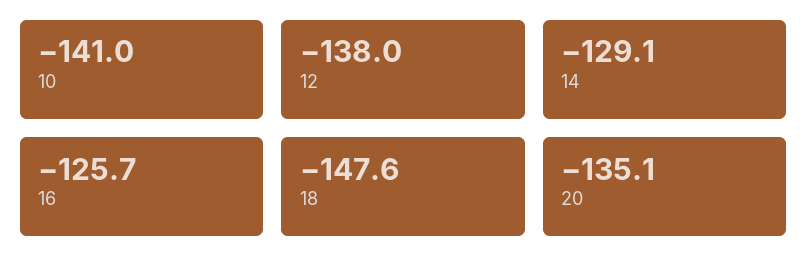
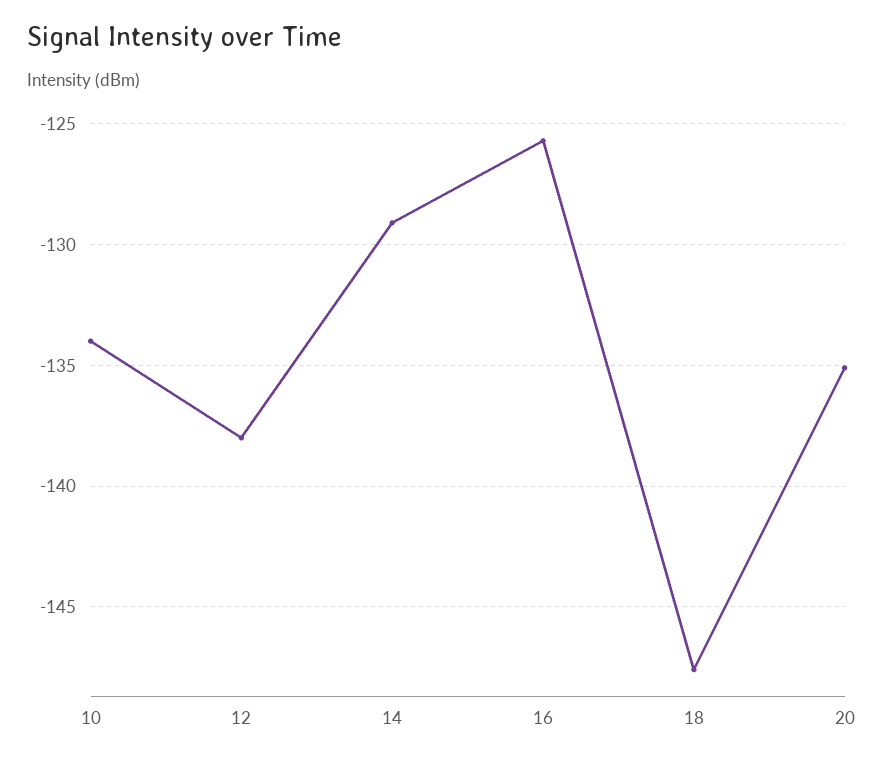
10: -141 -> -134

